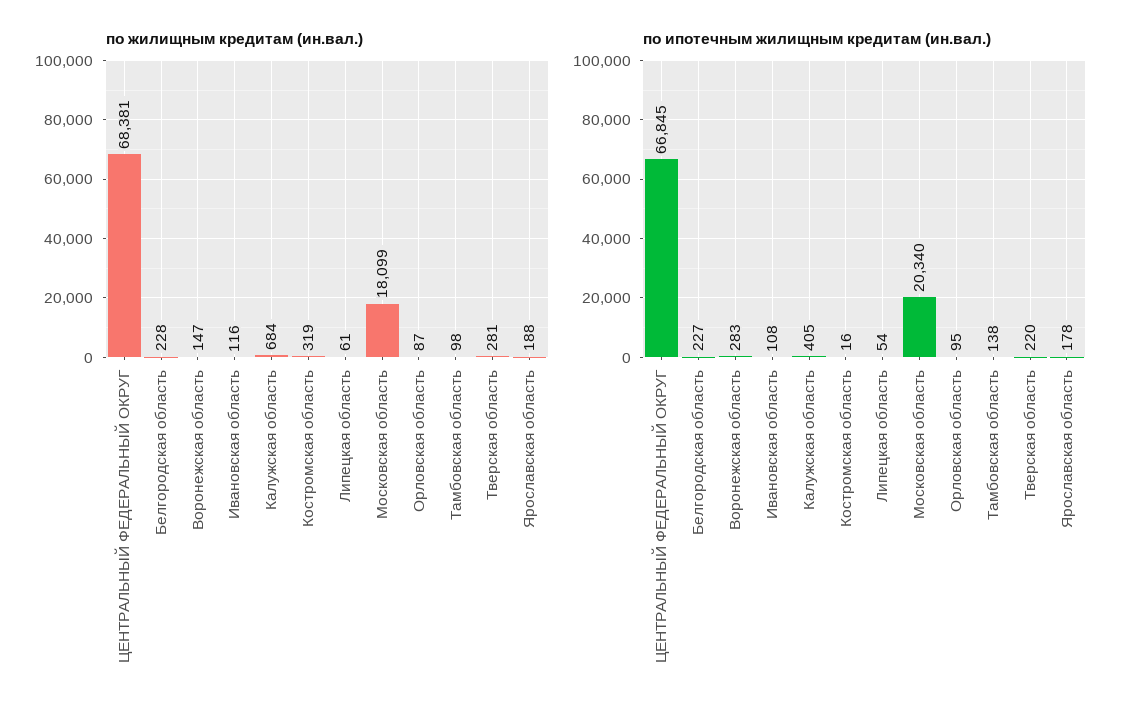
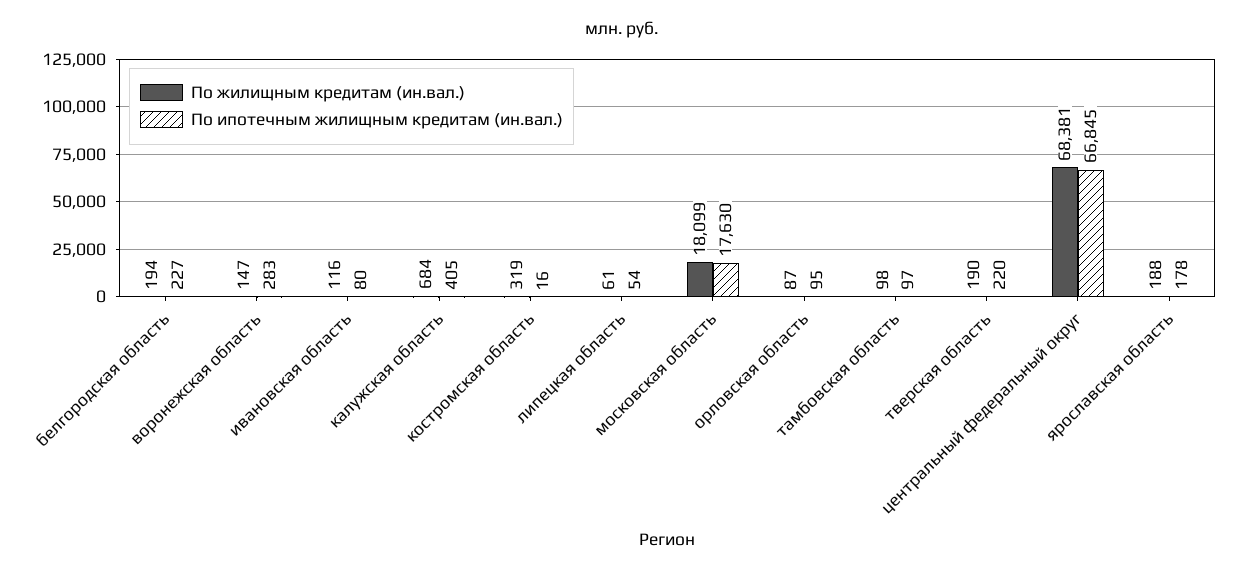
по жилищным кредитам (ин.вал.), Белгородская область: 228 -> 194
по жилищным кредитам (ин.вал.), Тверская область: 281 -> 190
по ипотечным жилищным кредитам (ин.вал.), Ивановская область: 108 -> 80
по ипотечным жилищным кредитам (ин.вал.), Московская область: 20340 -> 17630
по ипотечным жилищным кредитам (ин.вал.), Тамбовская область: 138 -> 97

